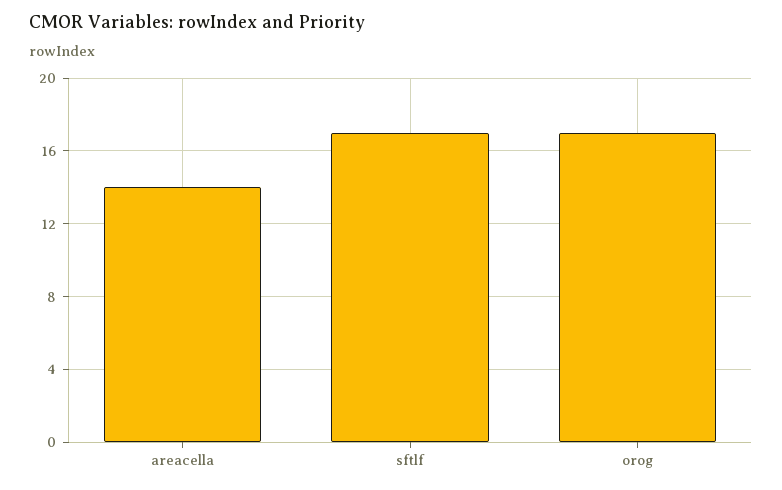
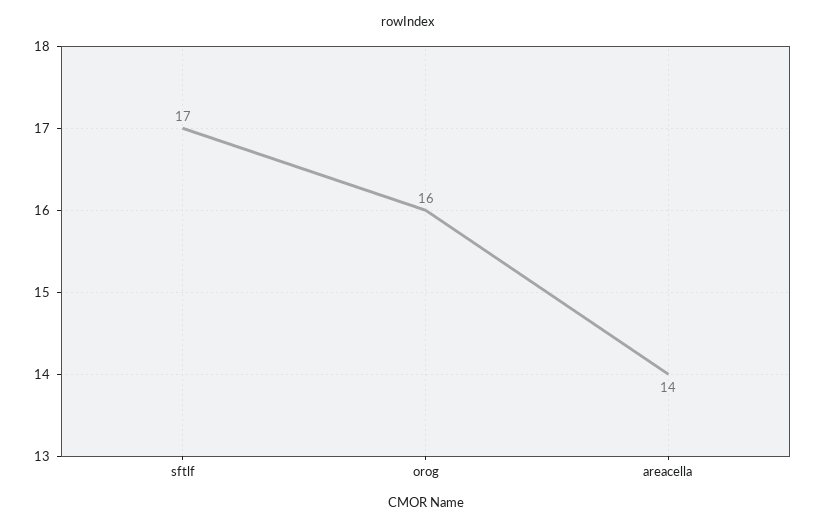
orog: 17 -> 16

